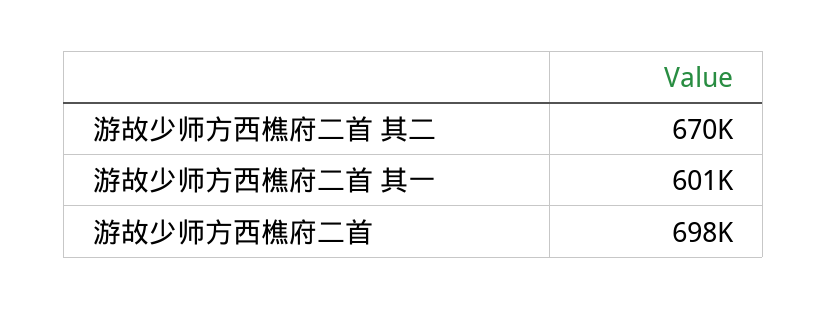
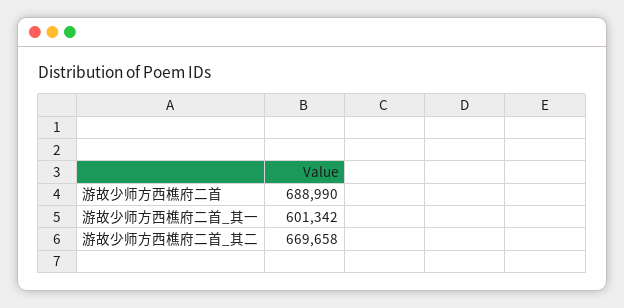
游故少师方西樵府二首: 698000 -> 688990

